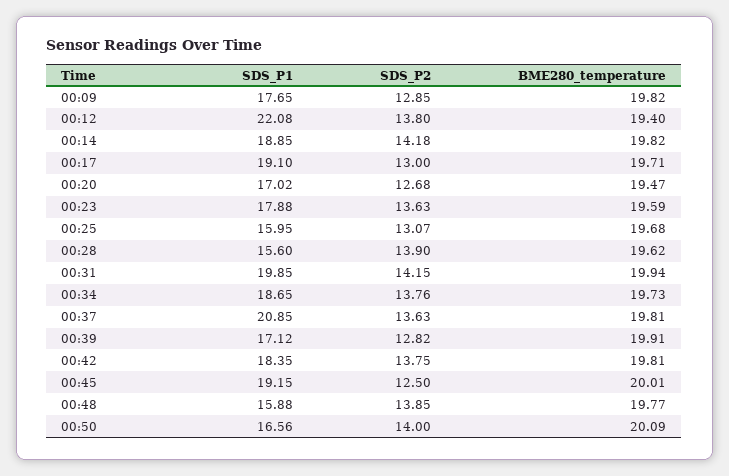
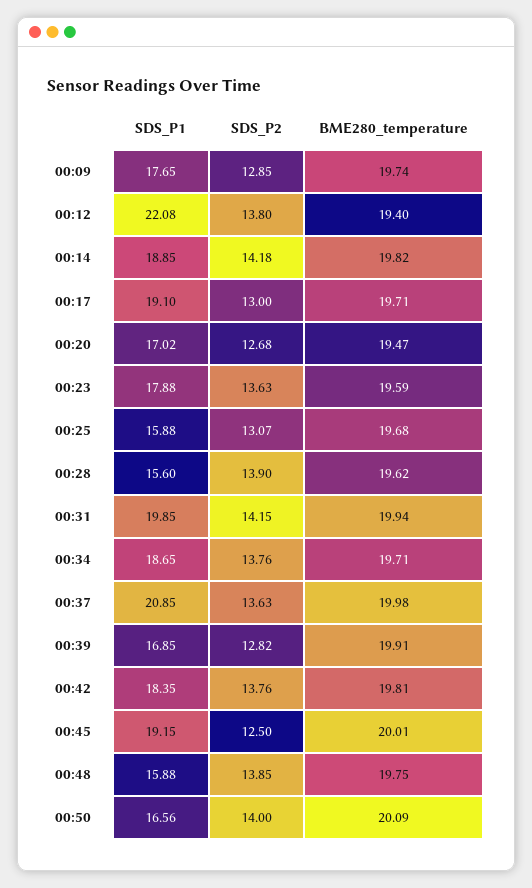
BME280_temperature, 00:09: 19.82 -> 19.74
SDS_P1, 00:25: 15.95 -> 15.88
BME280_temperature, 00:34: 19.73 -> 19.71
BME280_temperature, 00:37: 19.81 -> 19.98
SDS_P1, 00:39: 17.12 -> 16.85
SDS_P2, 00:42: 13.75 -> 13.76
BME280_temperature, 00:48: 19.77 -> 19.75

